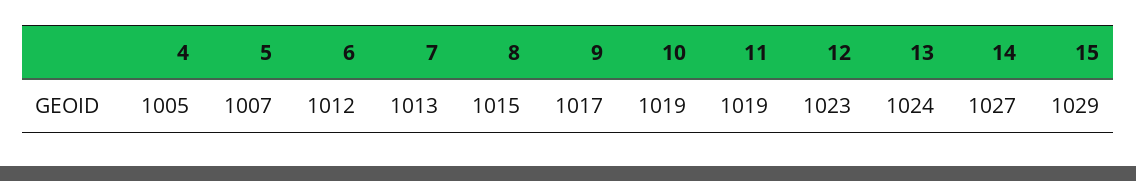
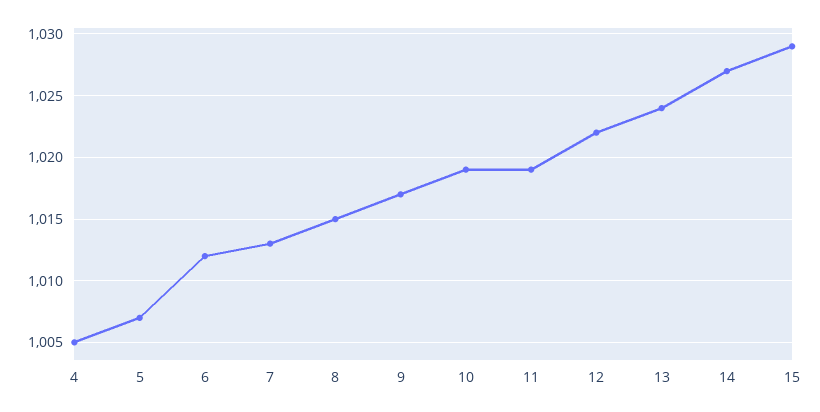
12: 1023 -> 1022

